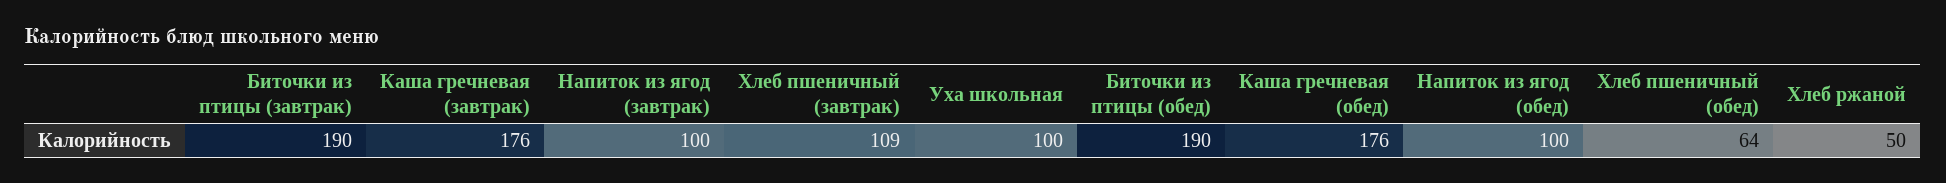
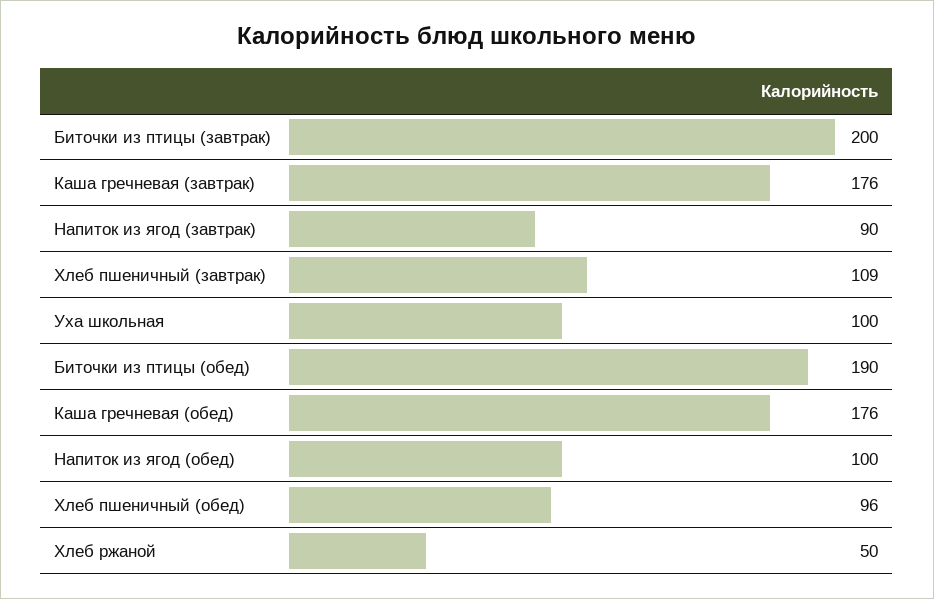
Биточки из птицы (завтрак): 190 -> 200
Напиток из ягод (завтрак): 100 -> 90
Хлеб пшеничный (обед): 64 -> 96

